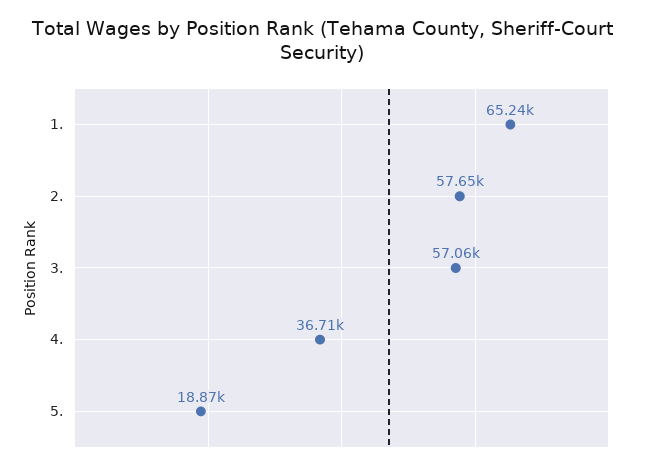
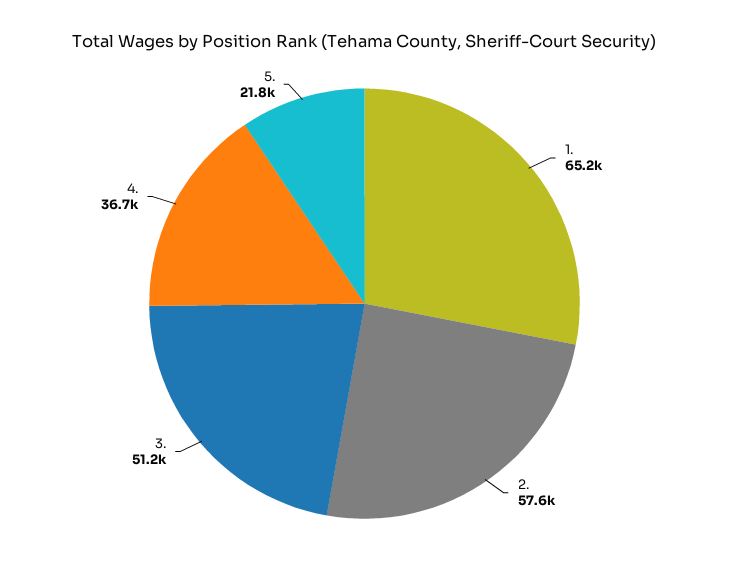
3.: 57060 -> 51200
5.: 18870 -> 21800

